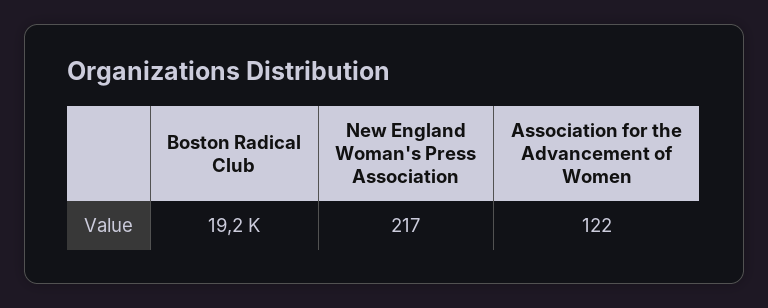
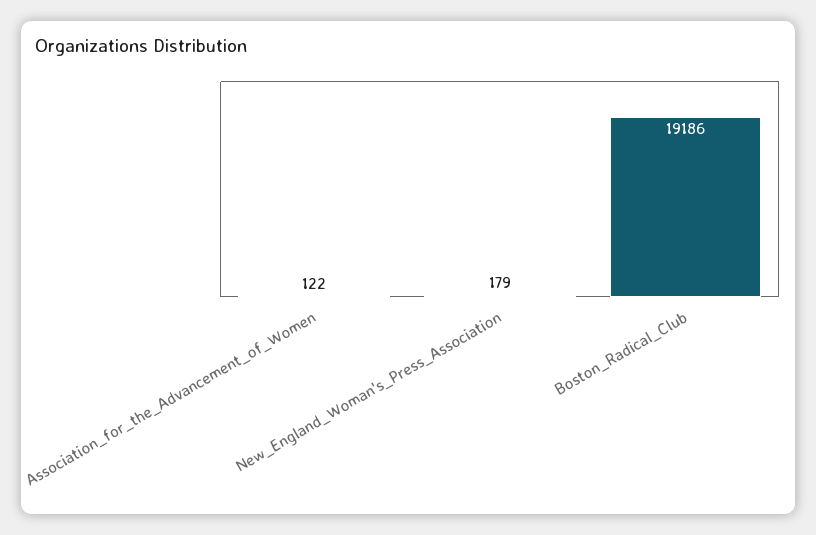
New England Woman's Press Association: 217 -> 179

